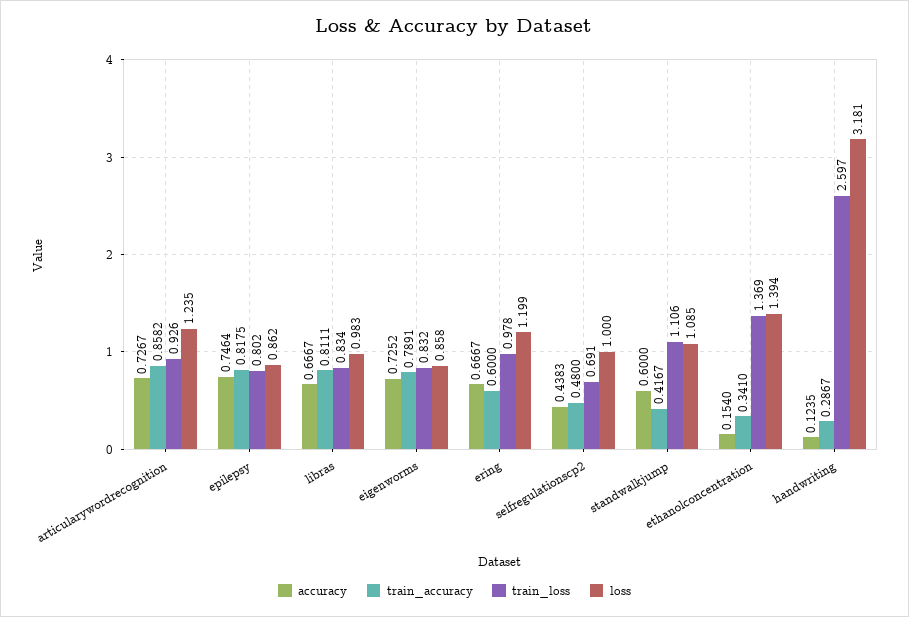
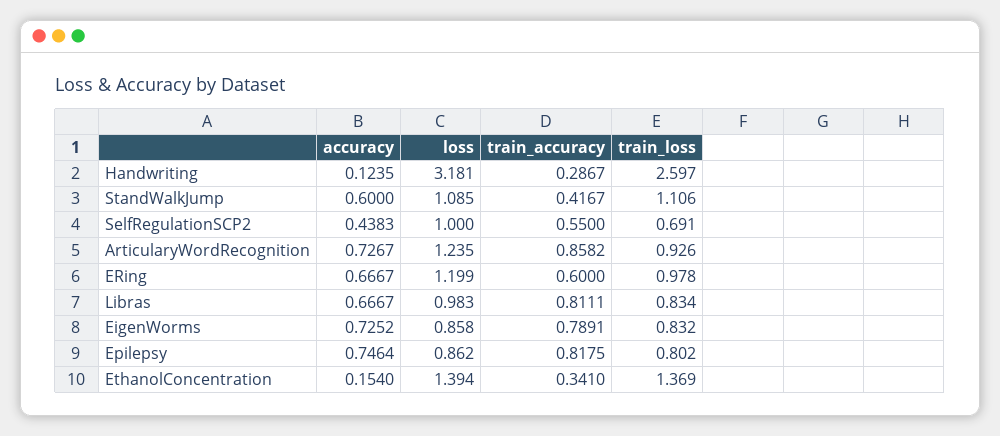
train_accuracy, selfregulationscp2: 0.48 -> 0.55

